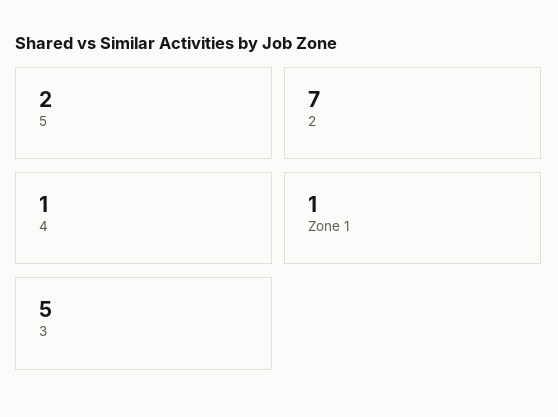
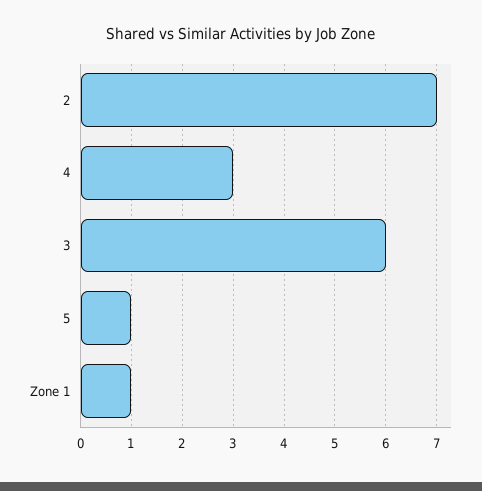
5: 2 -> 1
4: 1 -> 3
3: 5 -> 6

